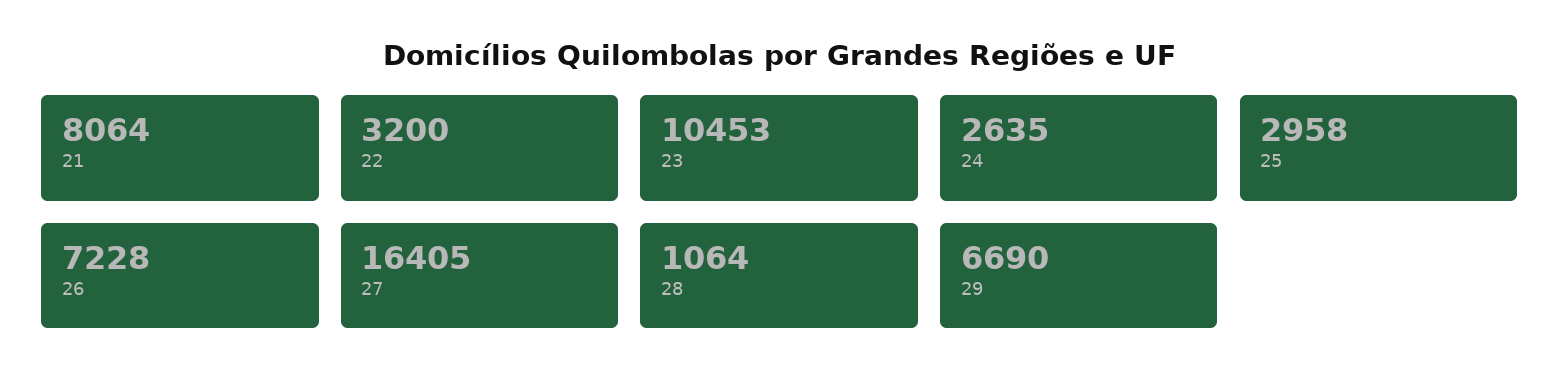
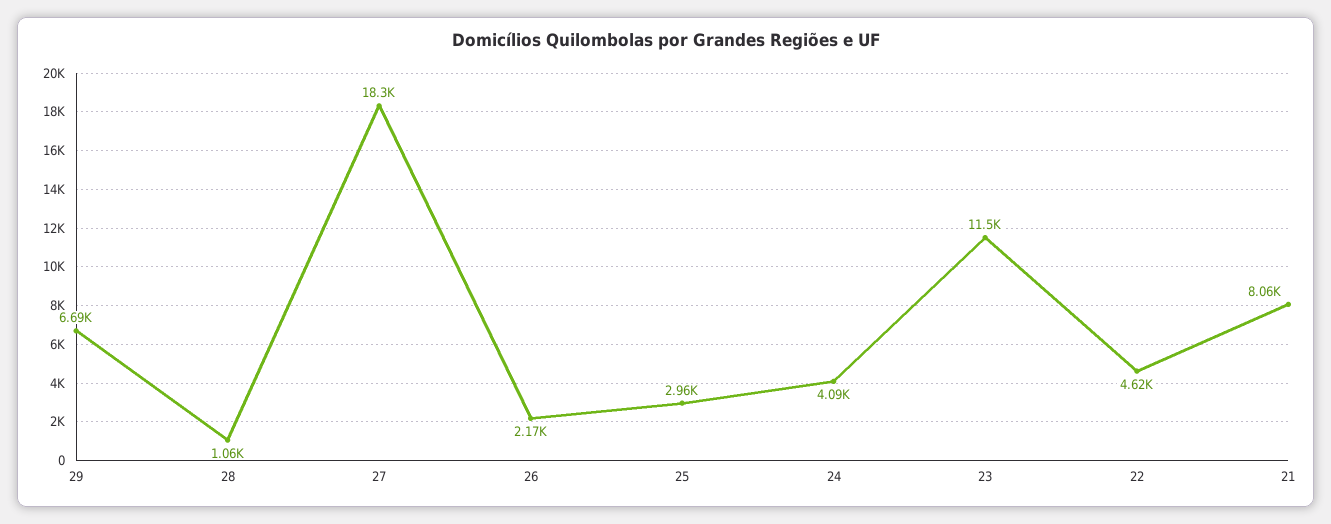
22: 3200 -> 4620
23: 10453 -> 11500
24: 2635 -> 4090
26: 7228 -> 2170
27: 16405 -> 18300

